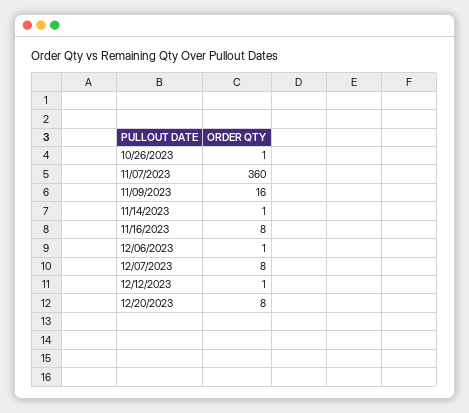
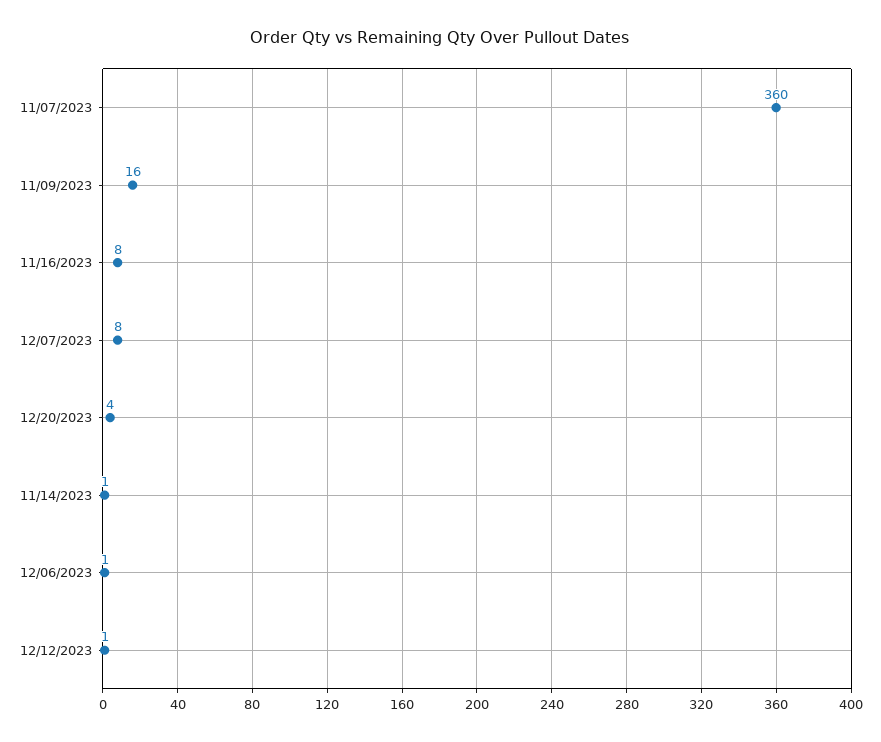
10/26/2023: 1 -> none
12/20/2023: 8 -> 4

